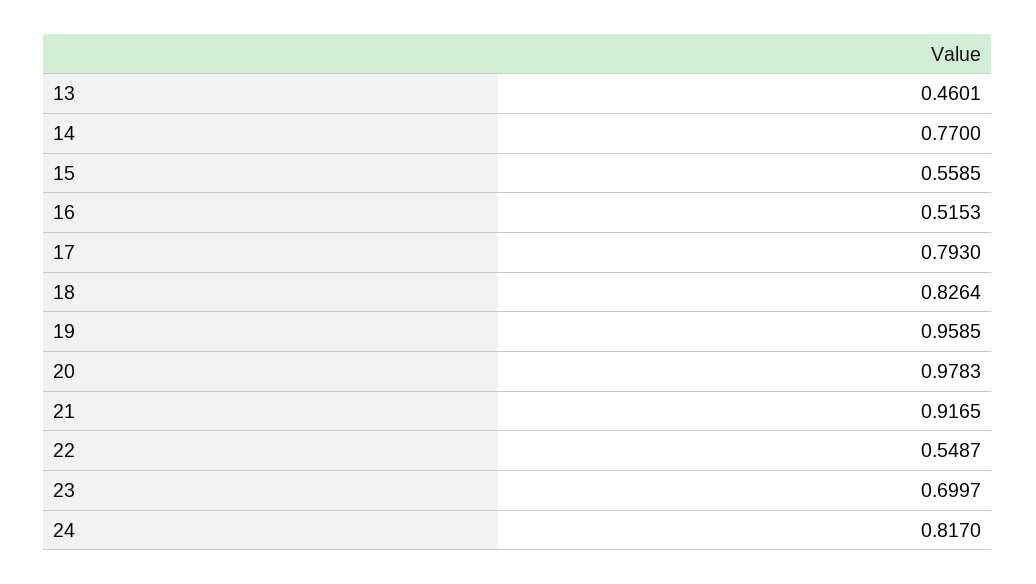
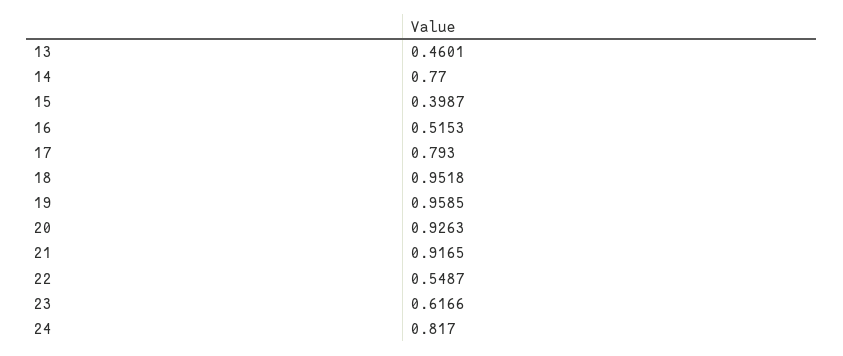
15: 0.5585 -> 0.3987
18: 0.8264 -> 0.9518
20: 0.9783 -> 0.9263
23: 0.6997 -> 0.6166

